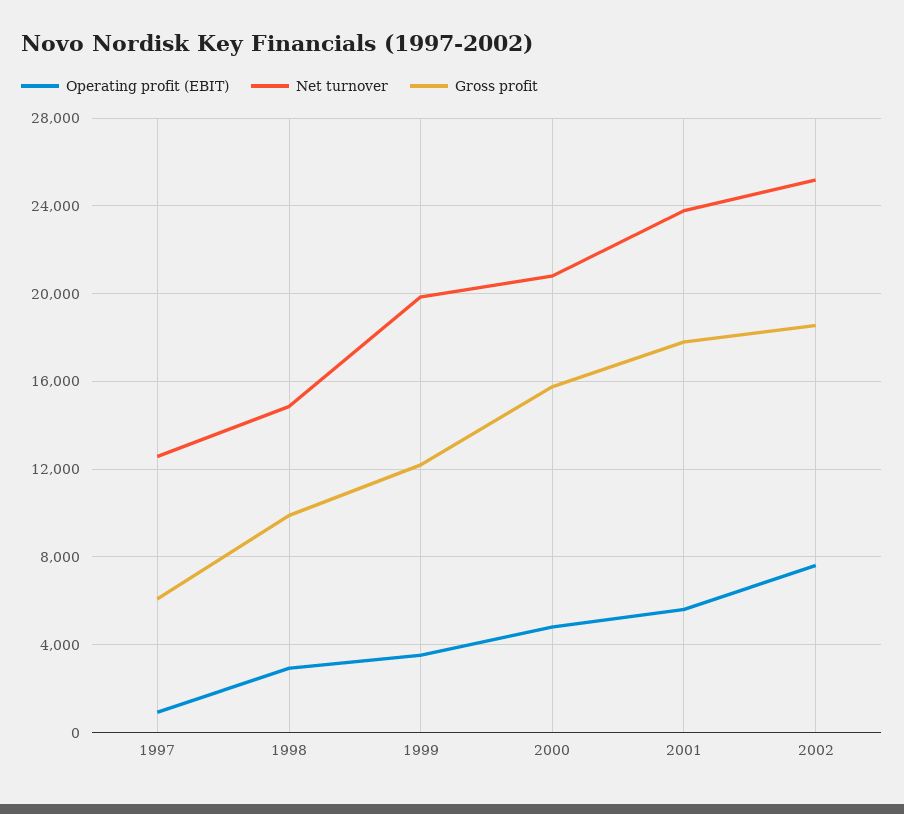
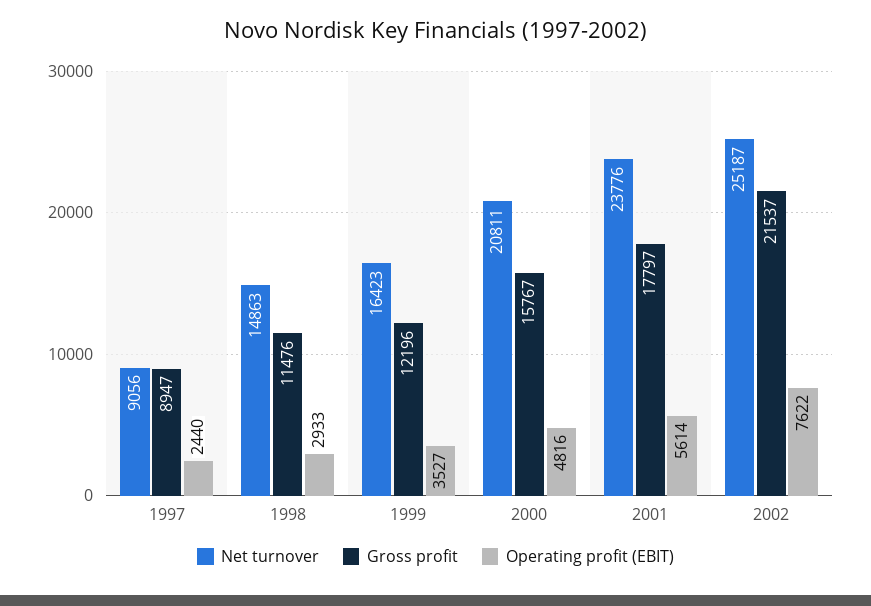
Operating profit (EBIT), 1997: 1000 -> 2440
Net turnover, 1997: 12500 -> 9056
Gross profit, 1997: 6000 -> 8947
Gross profit, 1998: 10000 -> 11476
Net turnover, 1999: 20000 -> 16423
Gross profit, 2002: 18500 -> 21537

